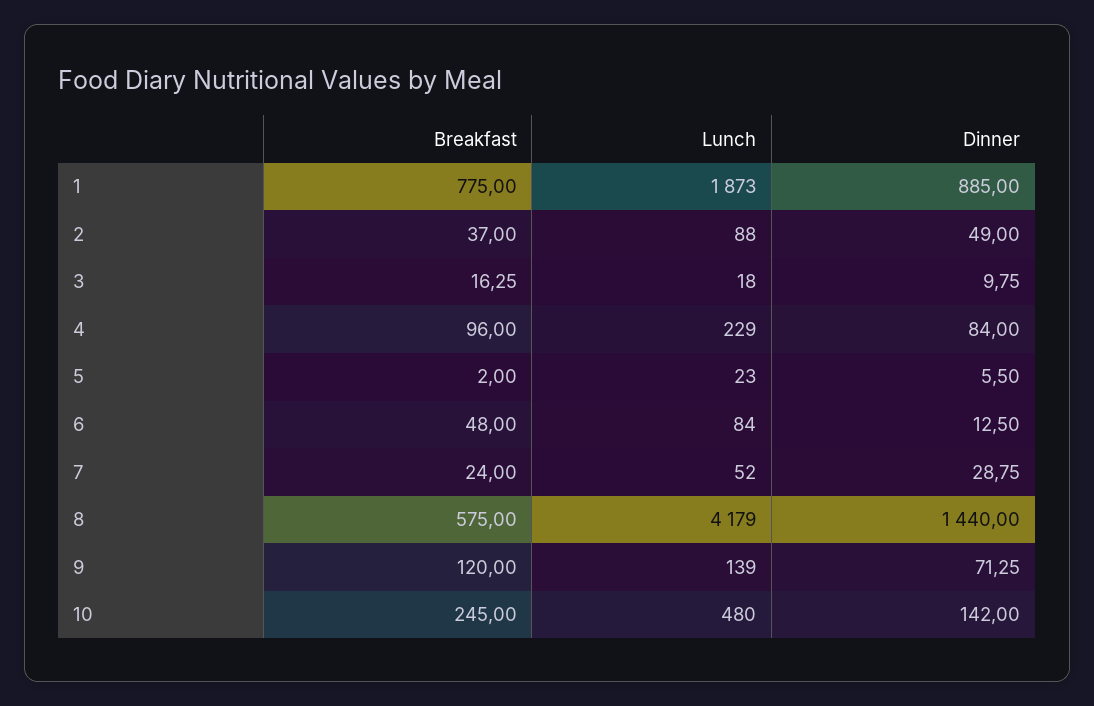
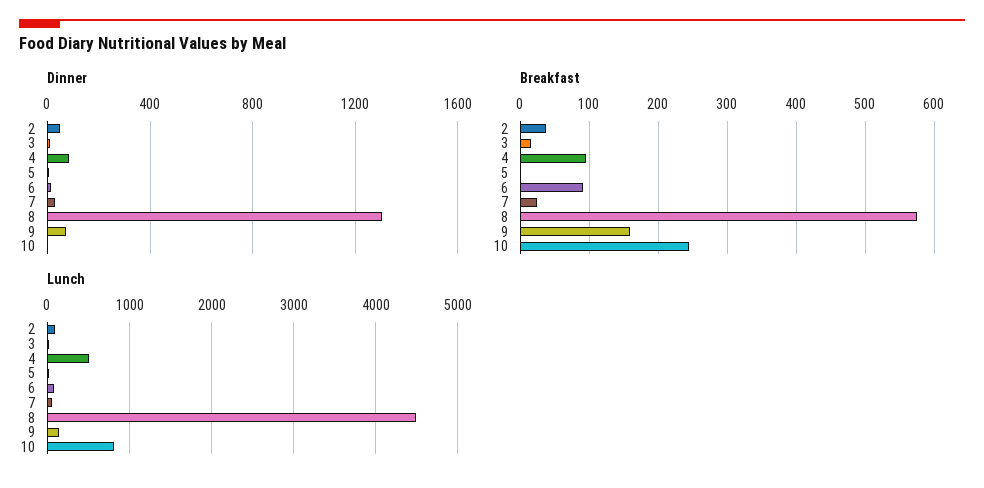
Breakfast, 1: 775 -> none
Lunch, 1: 1873 -> none
Dinner, 1: 885 -> none
Lunch, 4: 229 -> 500
Breakfast, 6: 48 -> 90
Lunch, 8: 4179 -> 4500
Dinner, 8: 1440 -> 1300
Breakfast, 9: 120 -> 160
Lunch, 10: 480 -> 800
Dinner, 10: 142 -> 0

